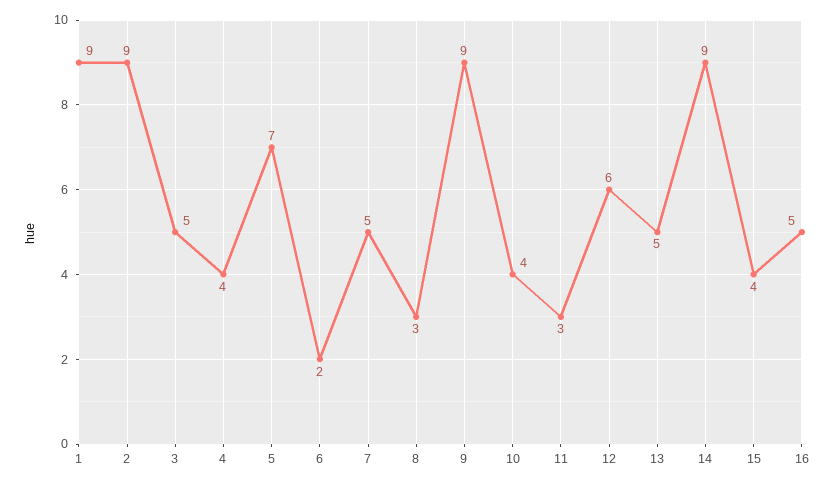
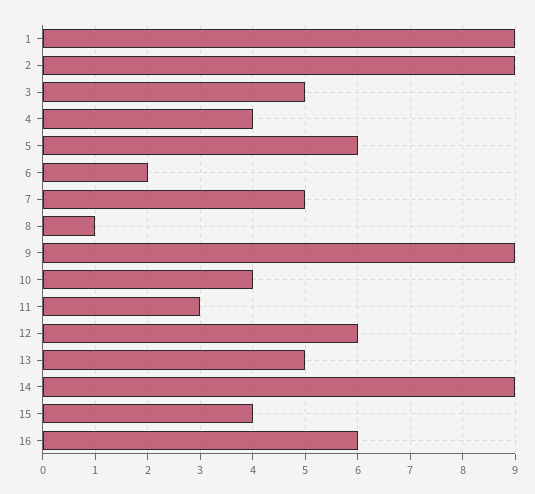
5: 7 -> 6
8: 3 -> 1
16: 5 -> 6

